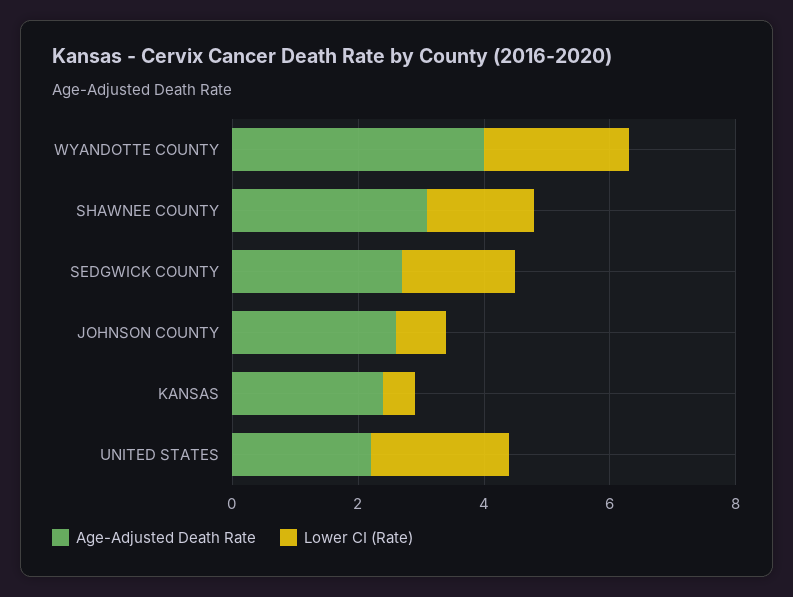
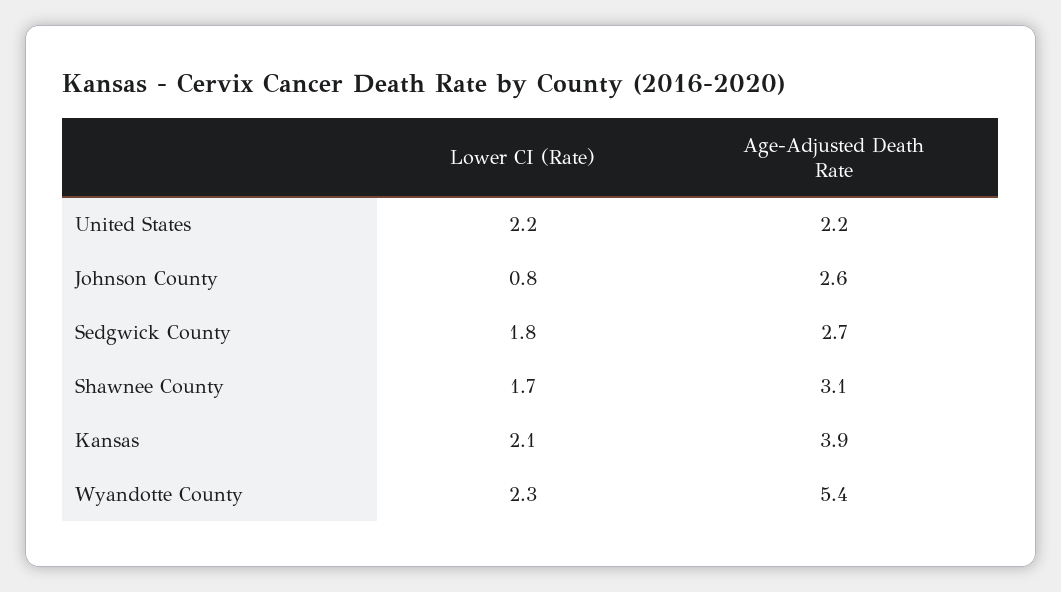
Age-Adjusted Death Rate, WYANDOTTE COUNTY: 4 -> 5.4
Age-Adjusted Death Rate, KANSAS: 2.5 -> 3.9
Lower CI (Rate), KANSAS: 0.5 -> 2.1

